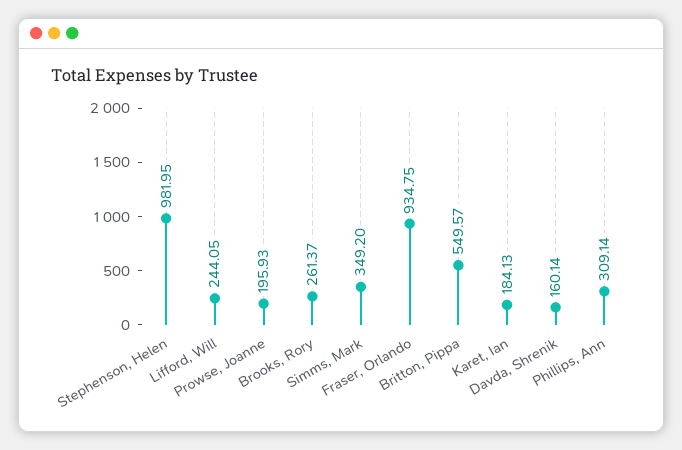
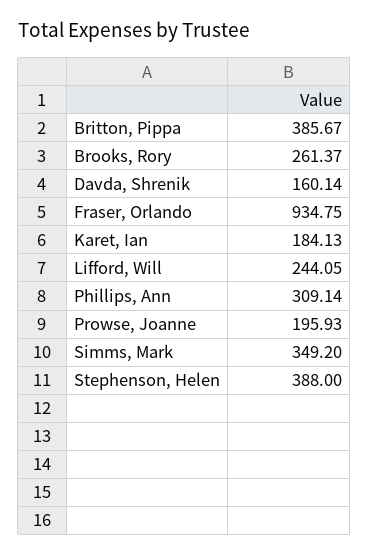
Stephenson, Helen: 981.95 -> 388
Britton, Pippa: 549.57 -> 385.67

